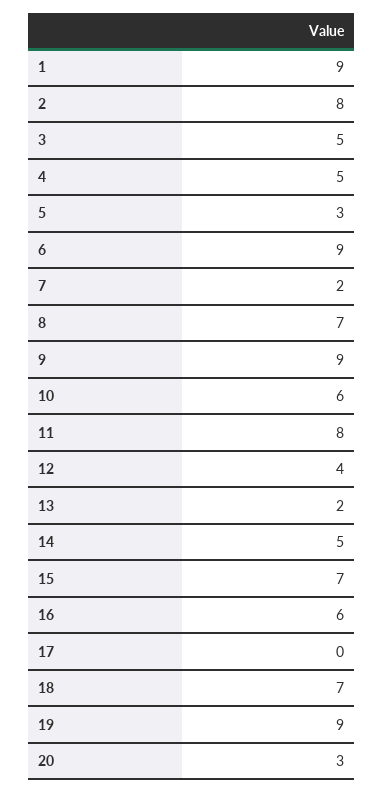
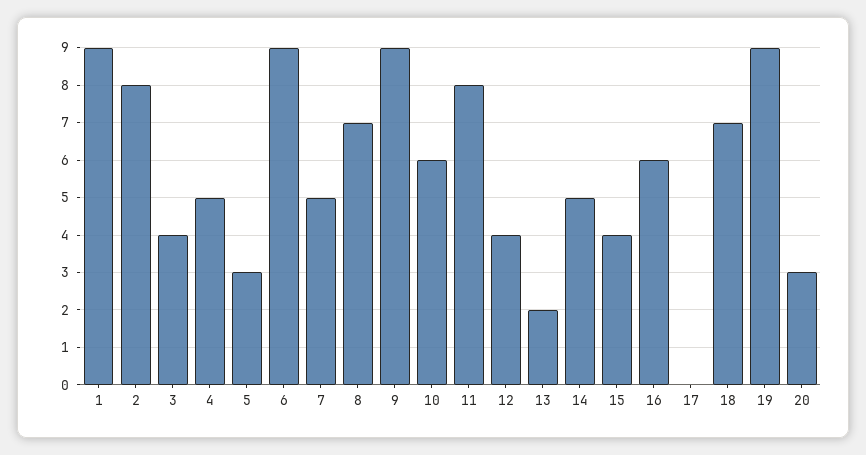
3: 5 -> 4
7: 2 -> 5
15: 7 -> 4

